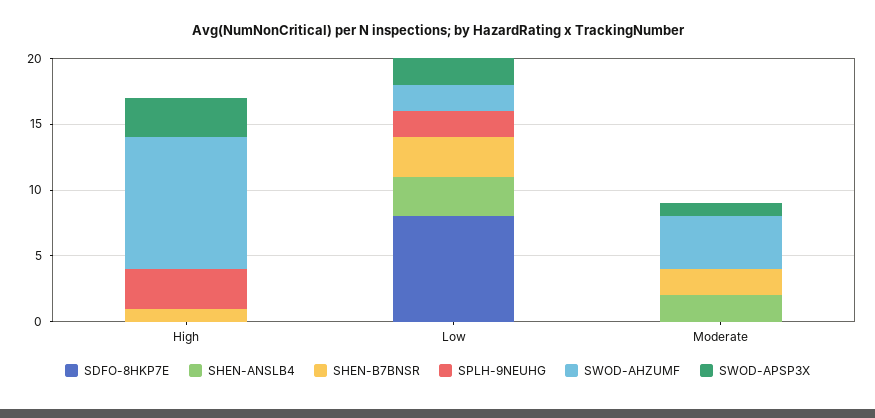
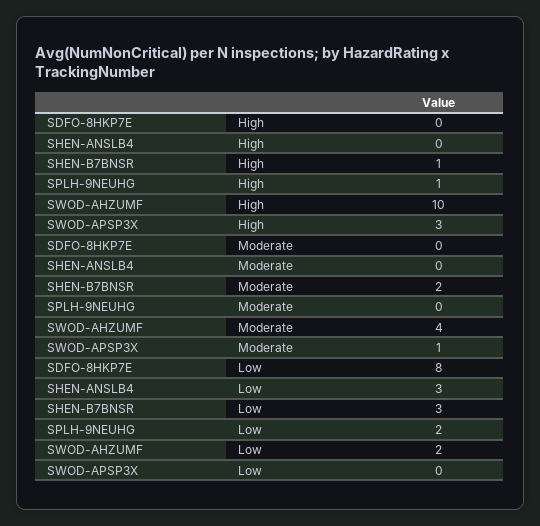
SPLH-9NEUHG, High: 3 -> 1
SWOD-APSP3X, Low: 2 -> 0
SHEN-ANSLB4, Moderate: 2 -> 0

